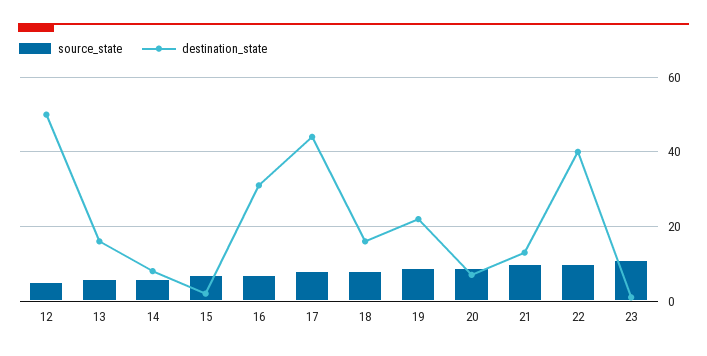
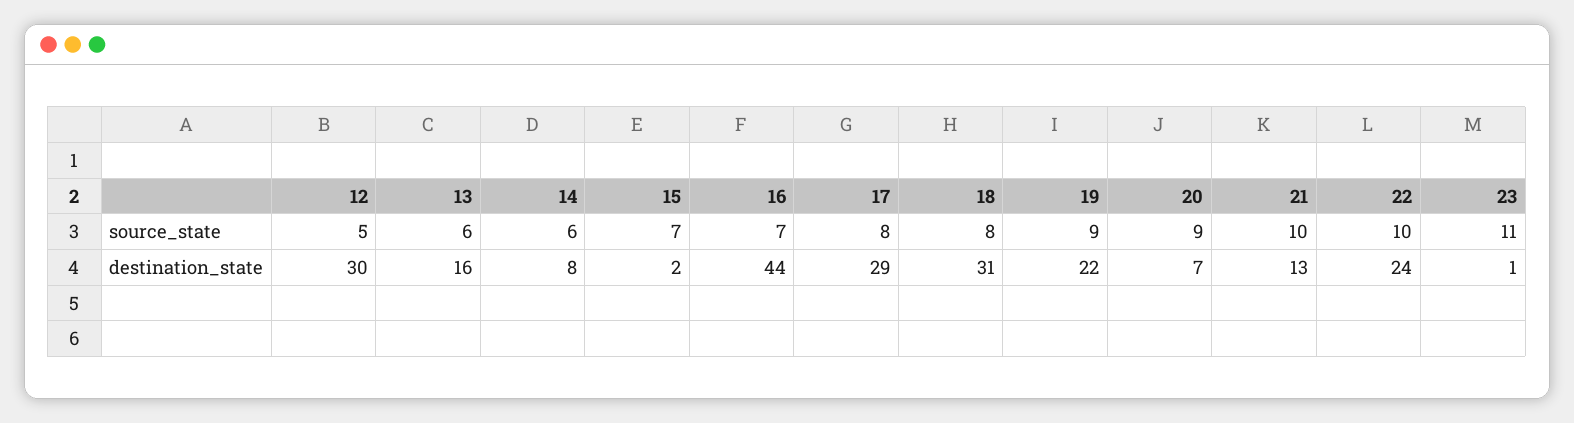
destination_state, 12: 50 -> 30
destination_state, 16: 30 -> 44
destination_state, 17: 45 -> 29
destination_state, 18: 15 -> 31
destination_state, 22: 40 -> 24

